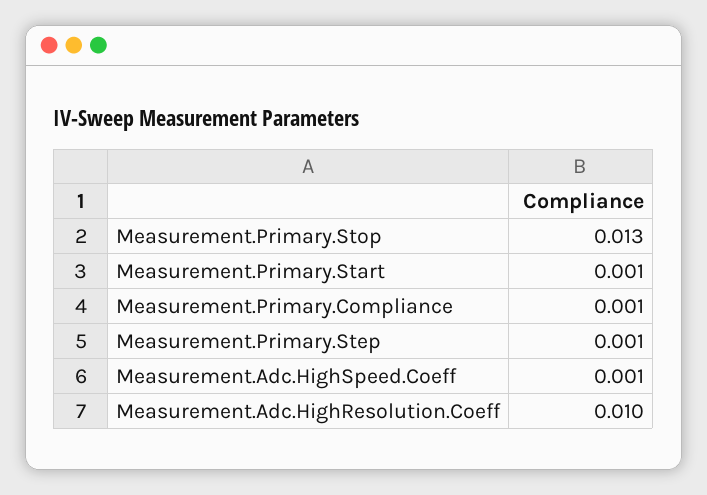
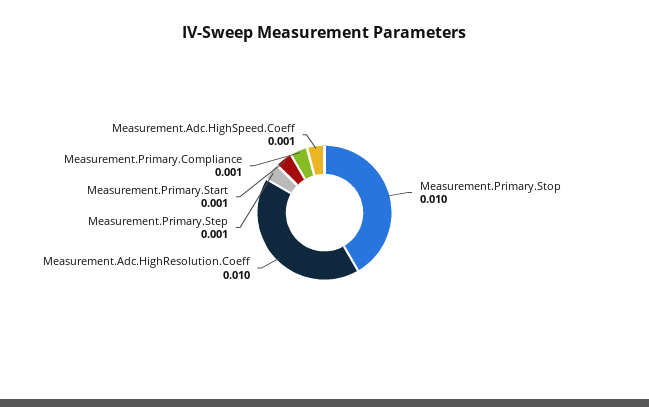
Measurement.Primary.Stop: 0.013 -> 0.01

